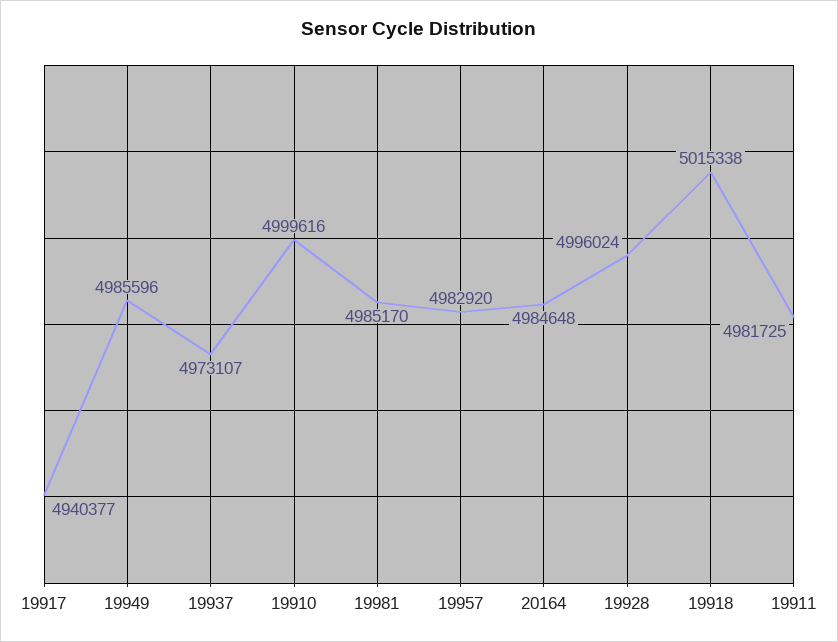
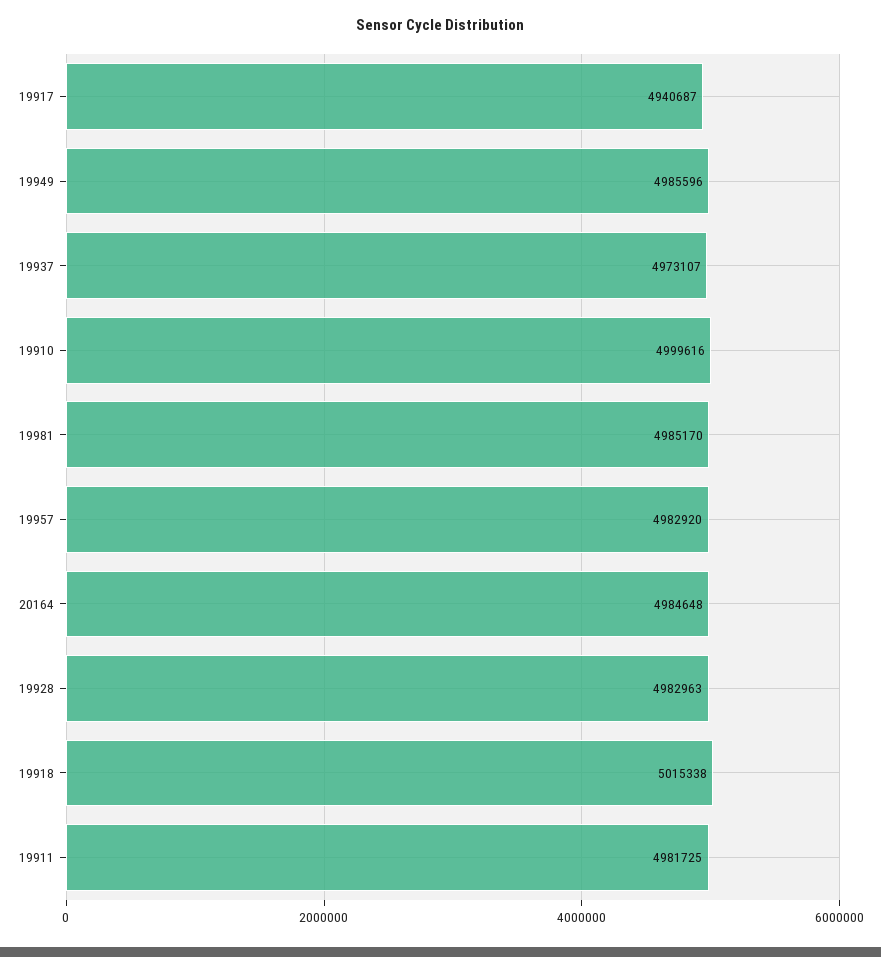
19917: 4940377 -> 4940687
19928: 4996024 -> 4982963

